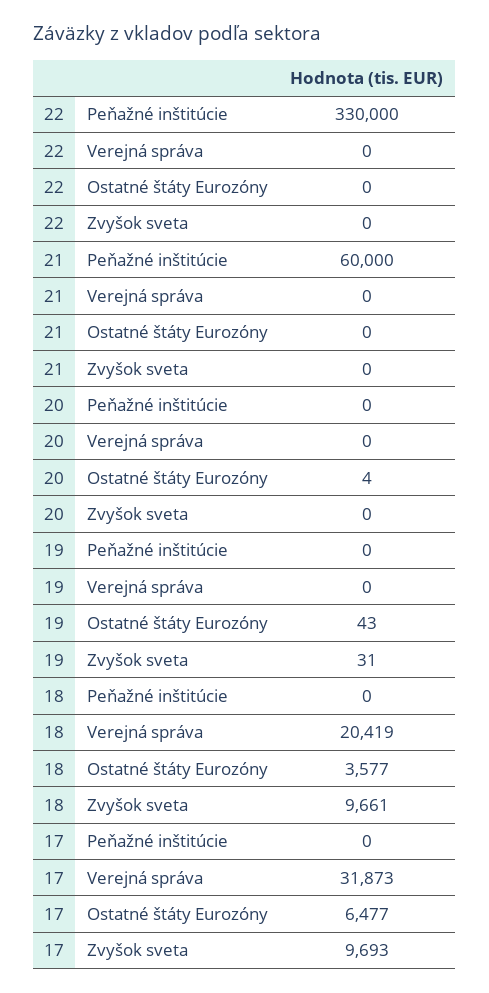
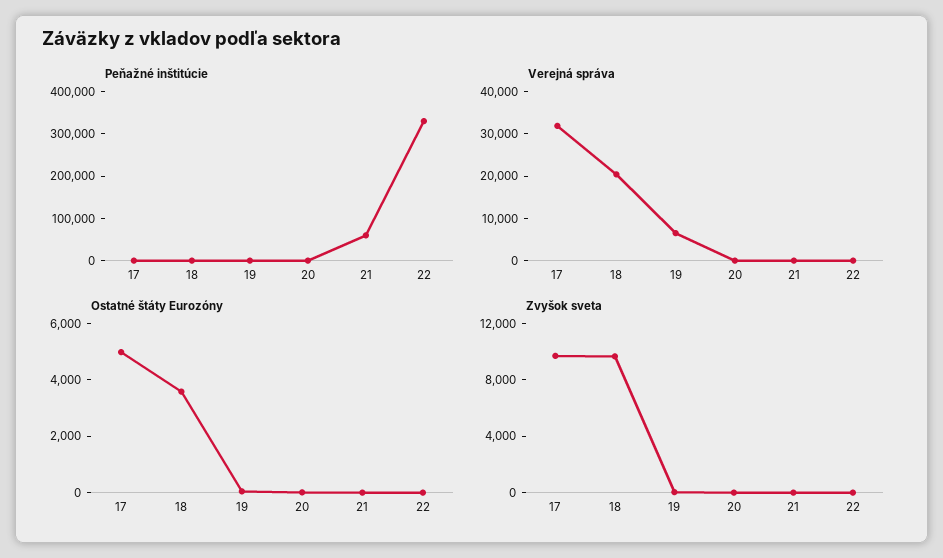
Verejná správa, 19: 0 -> 6000
Ostatné štáty Eurozóny, 17: 6477 -> 5000

